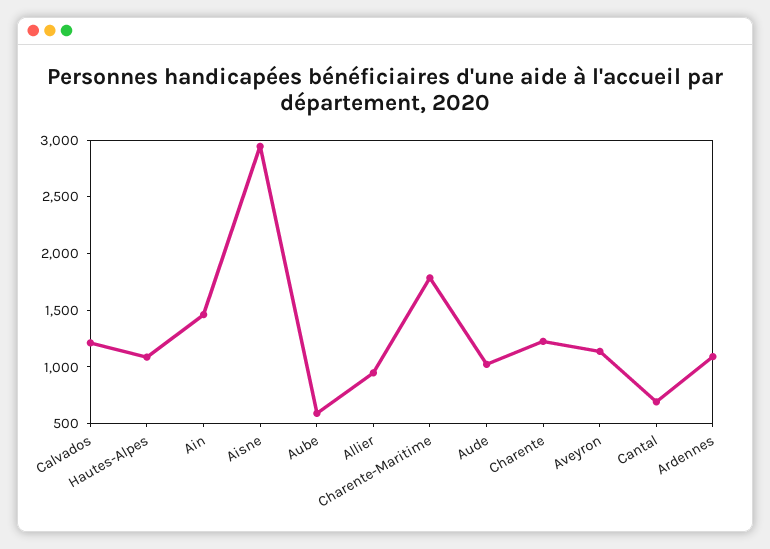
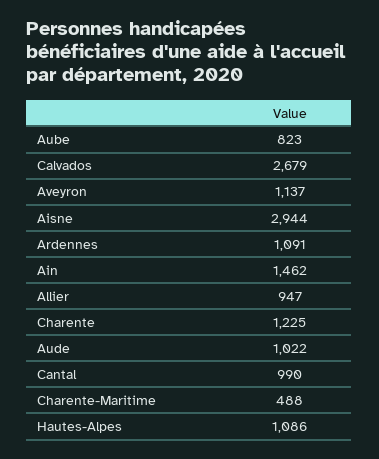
Calvados: 1200 -> 2679
Aube: 600 -> 823
Charente-Maritime: 1800 -> 488
Cantal: 700 -> 990

